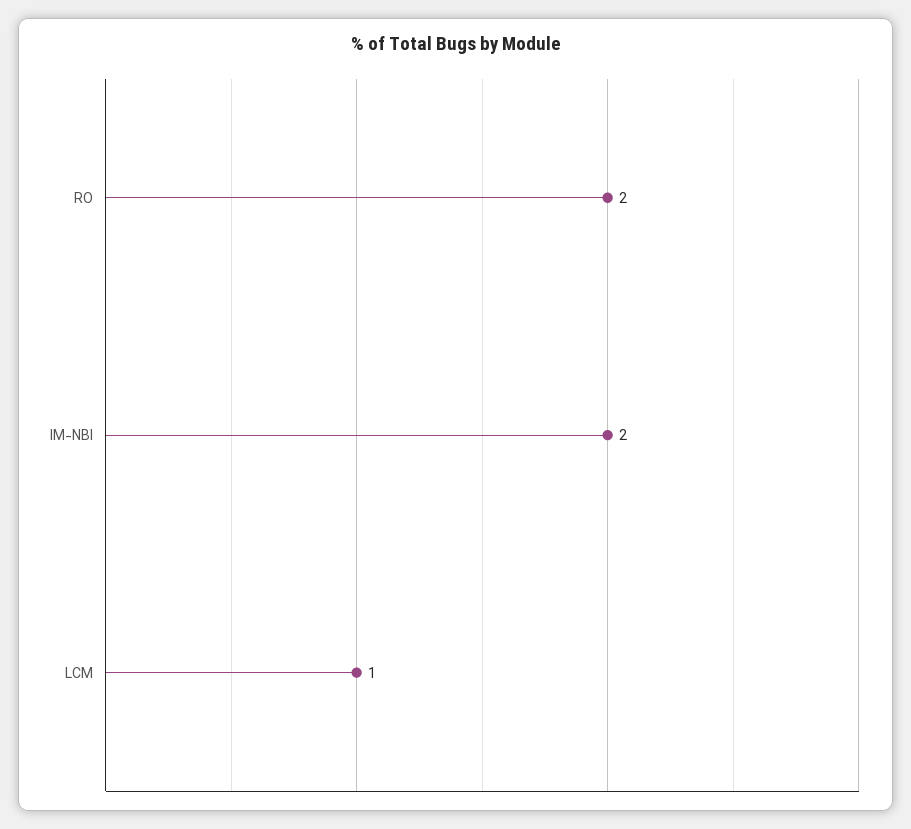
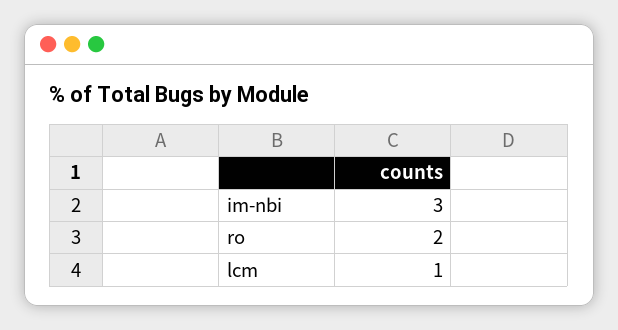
IM-NBI: 2 -> 3

